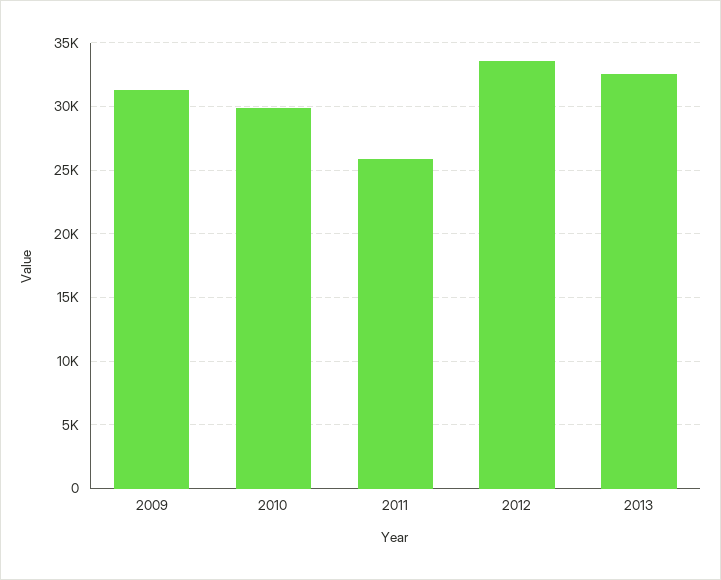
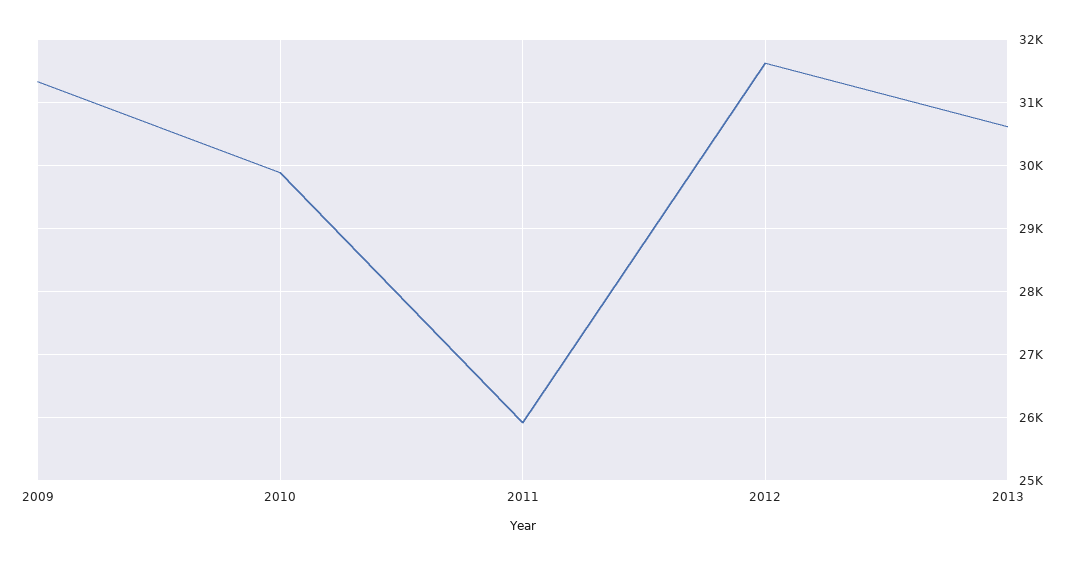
2012: 33500 -> 31600
2013: 32500 -> 30600

